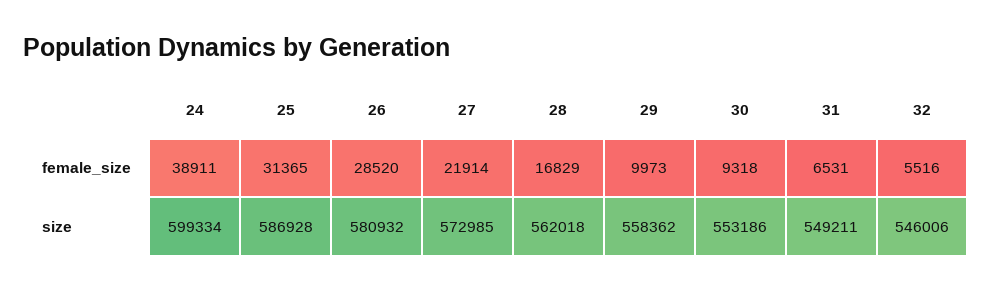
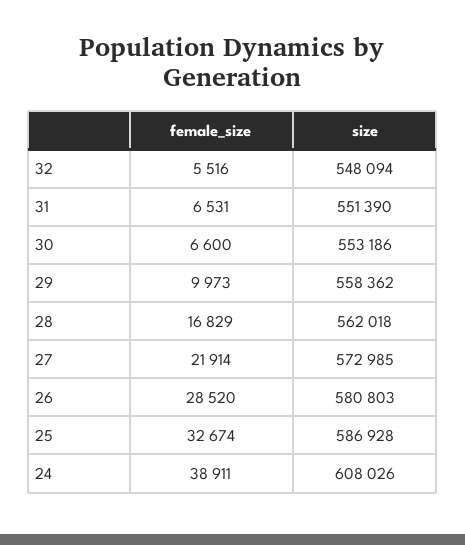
25, female_size: 31365 -> 32674
30, female_size: 9318 -> 6600
24, size: 599334 -> 608026
26, size: 580932 -> 580803
31, size: 549211 -> 551390
32, size: 546006 -> 548094

